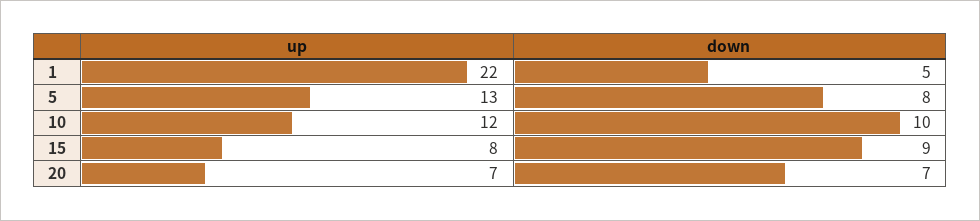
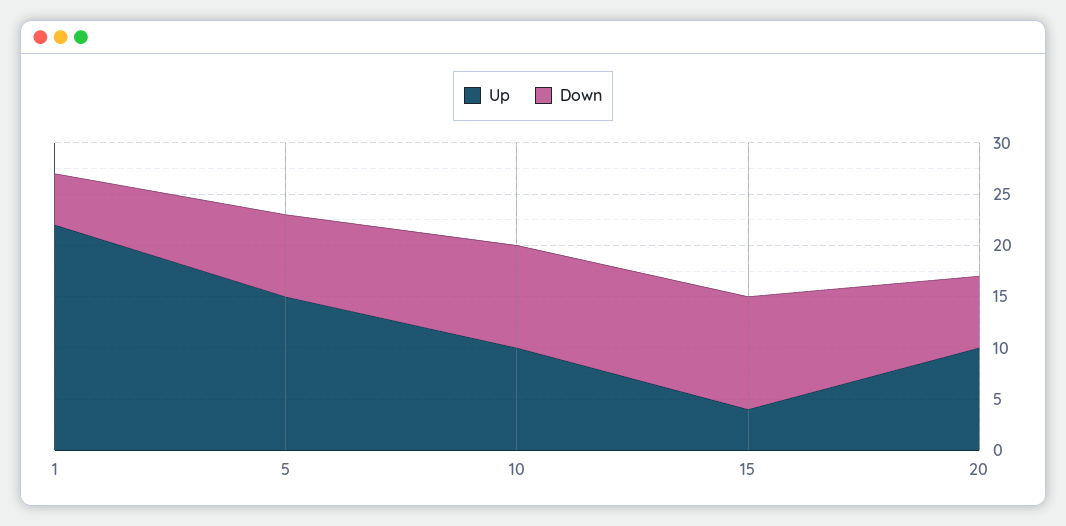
up, 5: 13 -> 15
up, 10: 12 -> 10
up, 15: 8 -> 4
down, 15: 9 -> 11
up, 20: 7 -> 10

